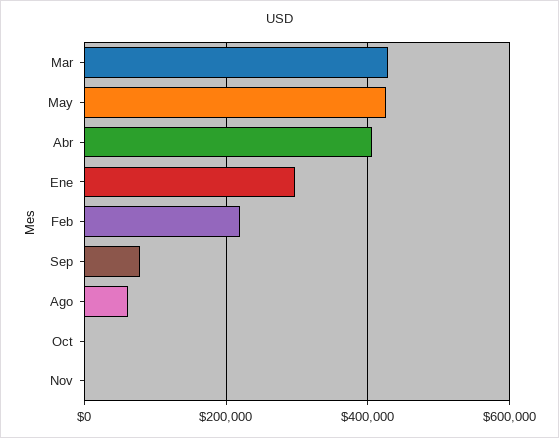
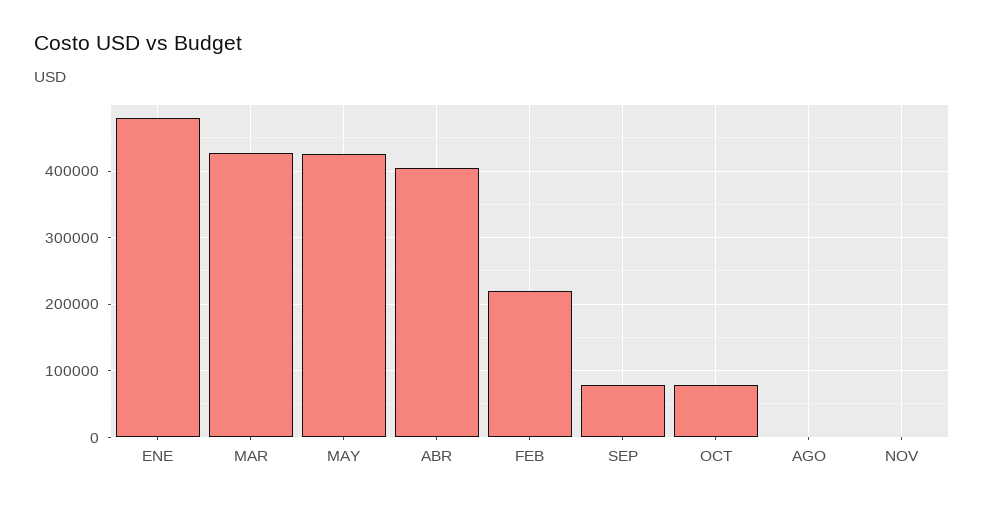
Ene: 300000 -> 480000
Ago: 60000 -> 0
Oct: 0 -> 80000

